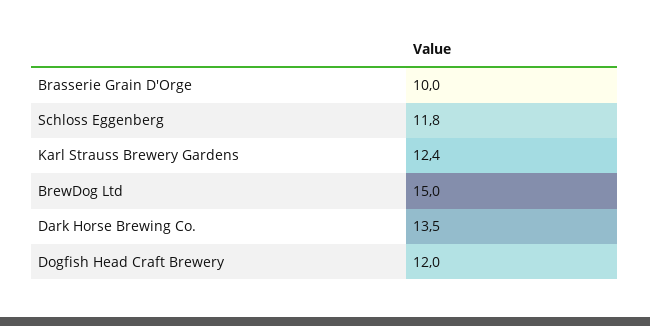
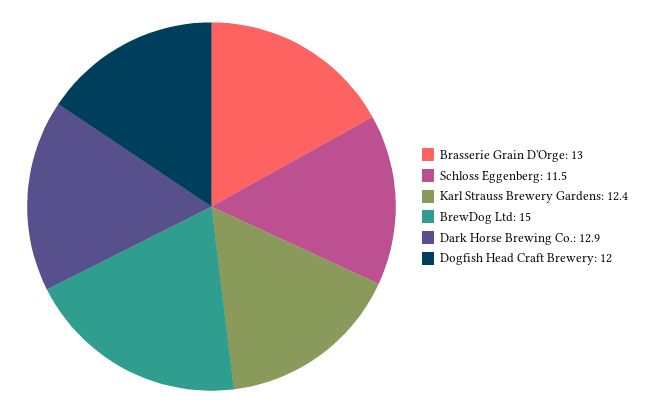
Brasserie Grain D'Orge: 10 -> 13
Schloss Eggenberg: 11.8 -> 11.5
Dark Horse Brewing Co.: 13.5 -> 12.9

